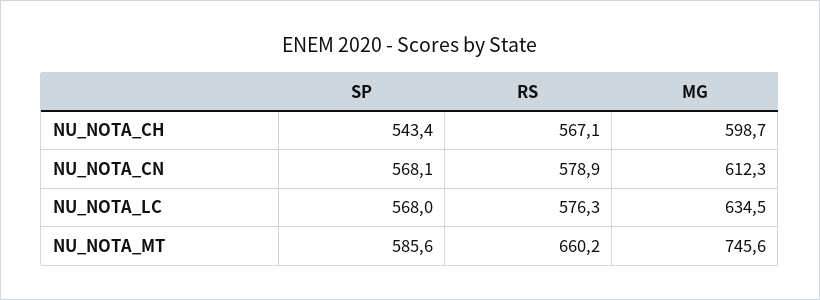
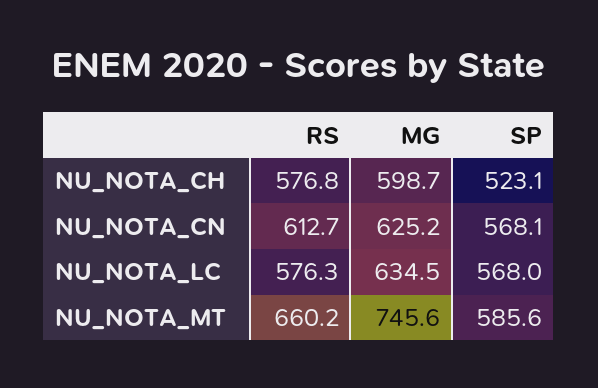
SP, NU_NOTA_CH: 543.4 -> 523.1
RS, NU_NOTA_CH: 567.1 -> 576.8
RS, NU_NOTA_CN: 578.9 -> 612.7
MG, NU_NOTA_CN: 612.3 -> 625.2

